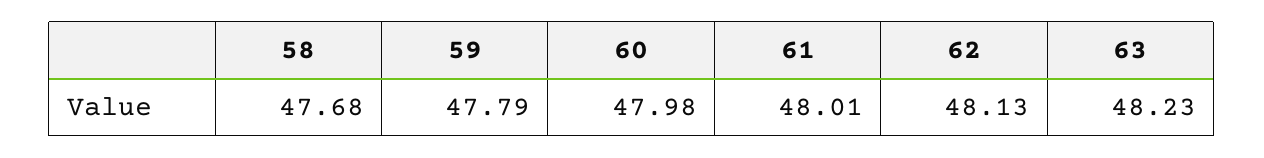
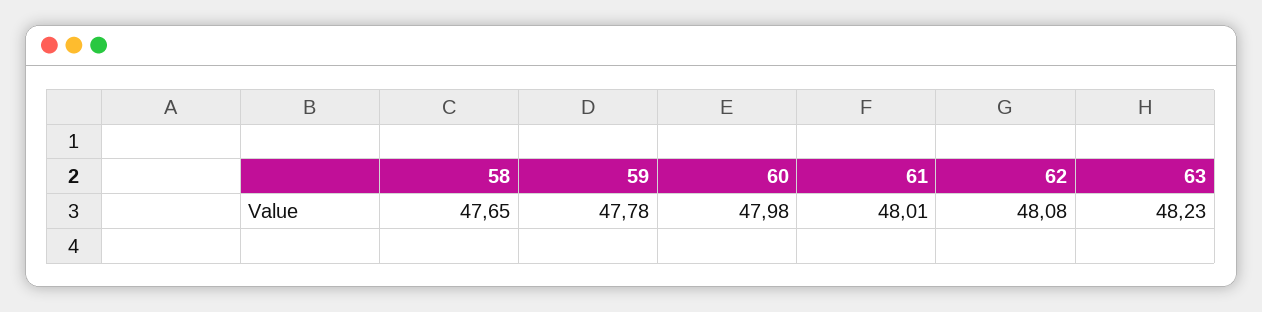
58: 47.68 -> 47.65
59: 47.79 -> 47.78
62: 48.13 -> 48.08

